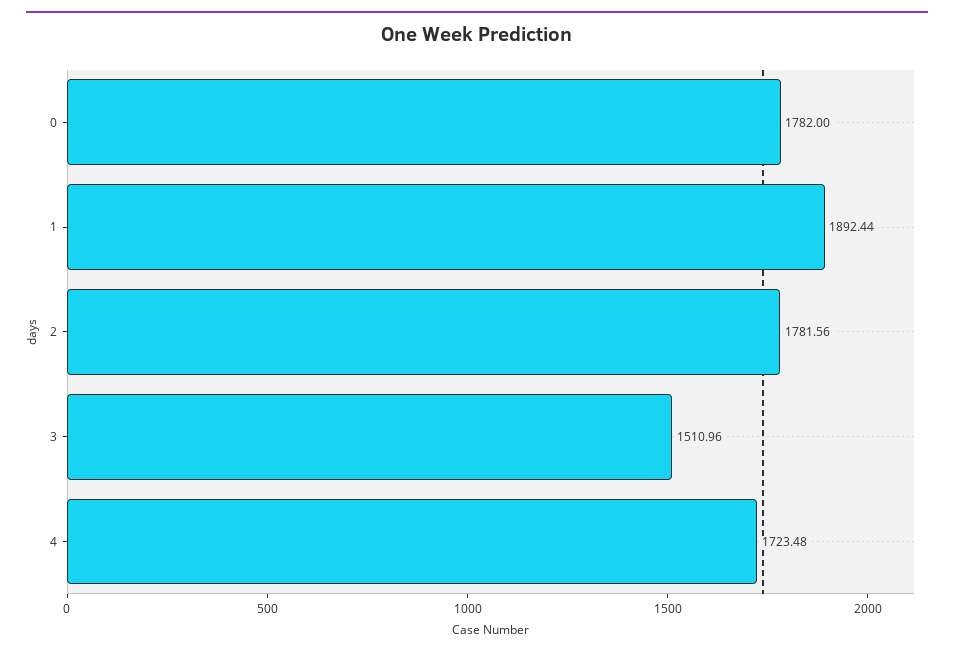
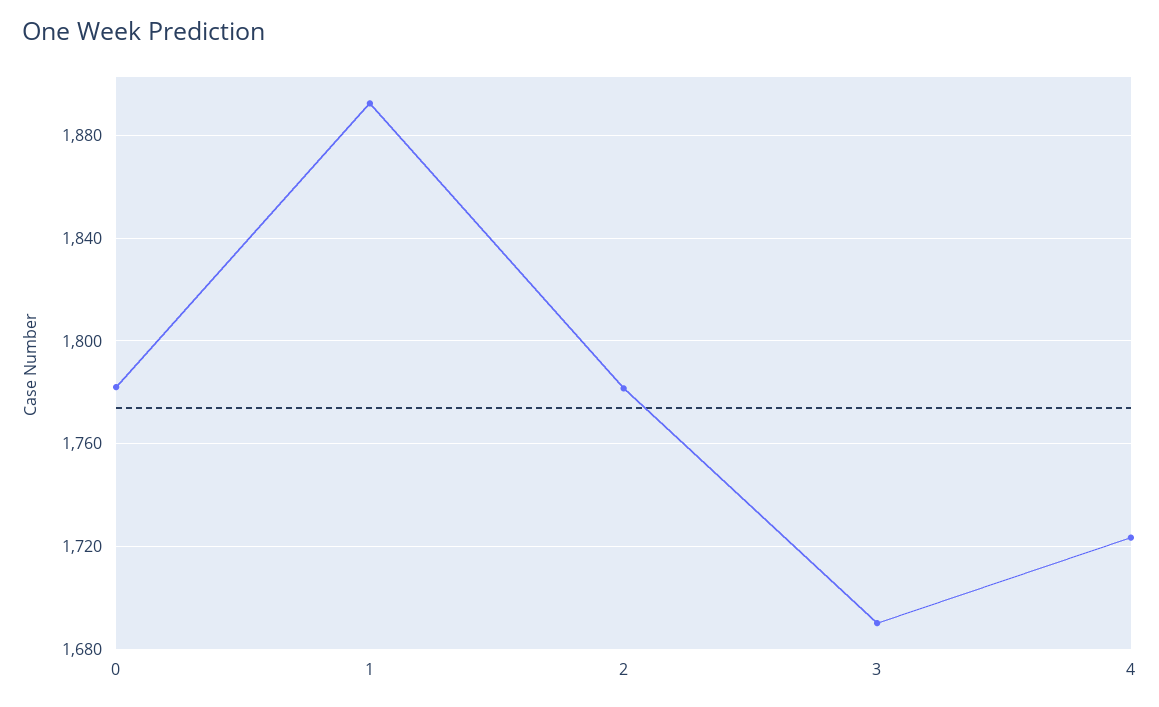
3: 1510.96 -> 1690

